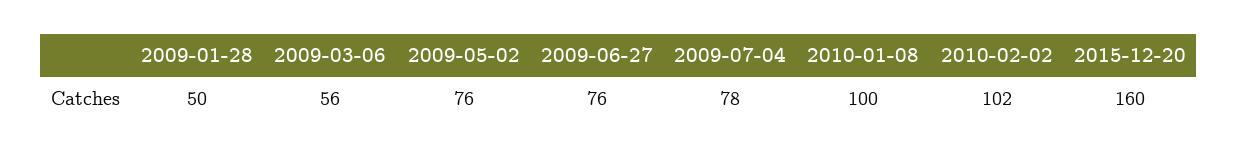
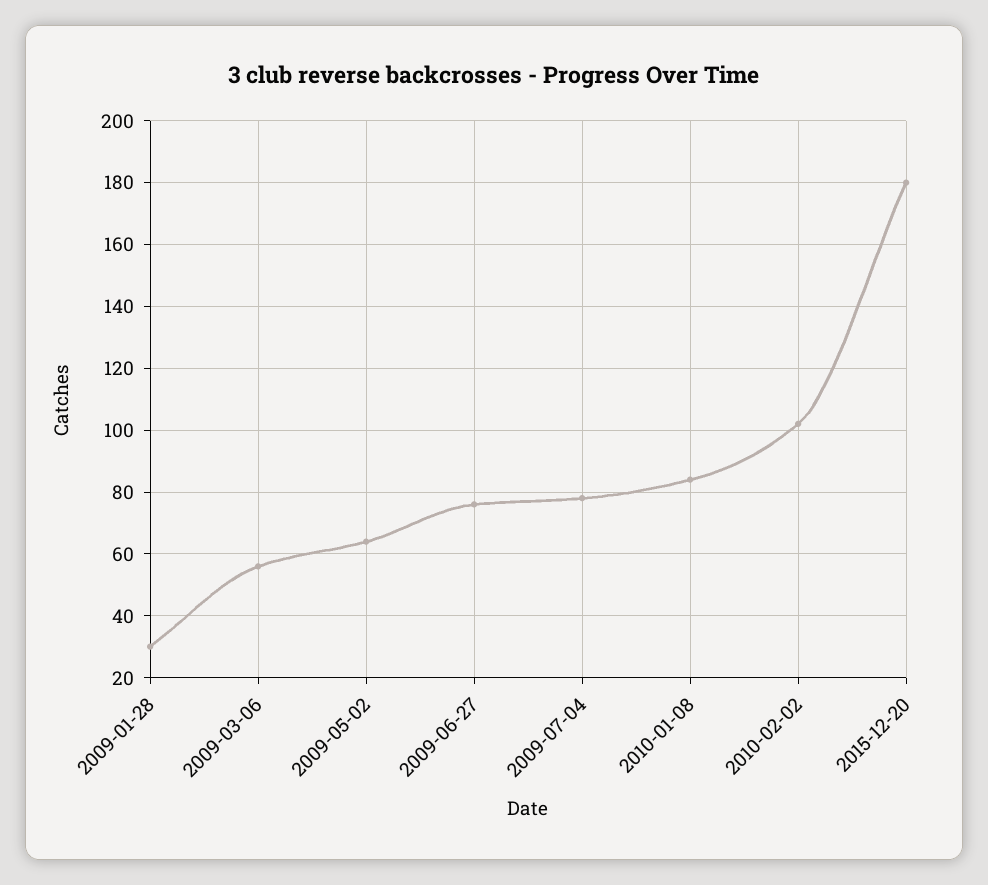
2009-01-28: 50 -> 30
2009-05-02: 76 -> 65
2010-01-08: 100 -> 85
2015-12-20: 160 -> 180

